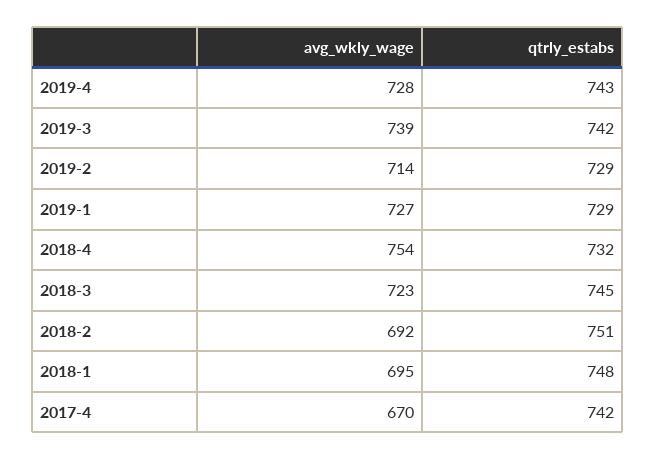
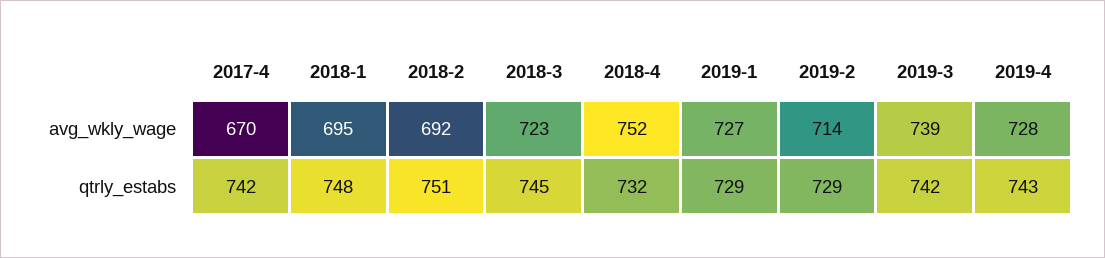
avg_wkly_wage, 2018-4: 754 -> 752

